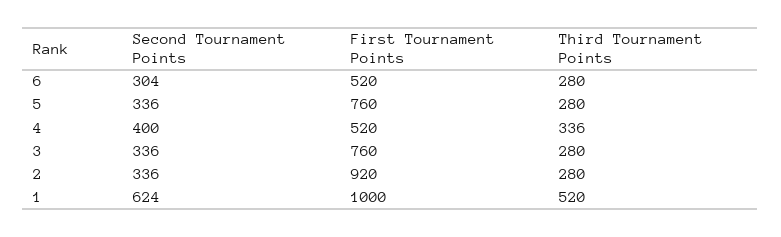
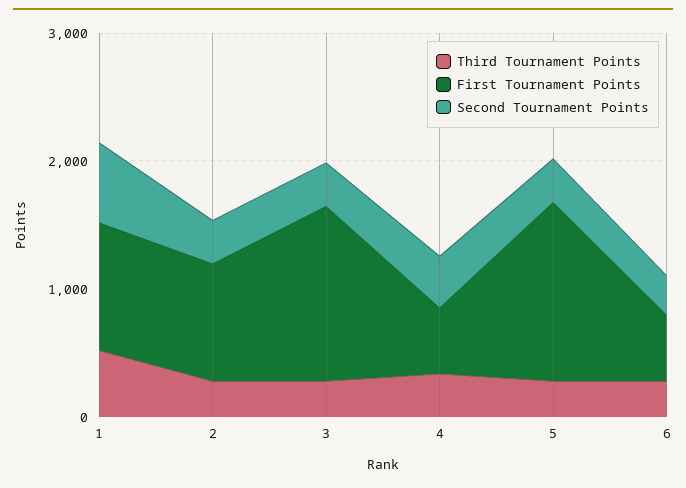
First Tournament Points, 5: 760 -> 1400
First Tournament Points, 3: 760 -> 1400

